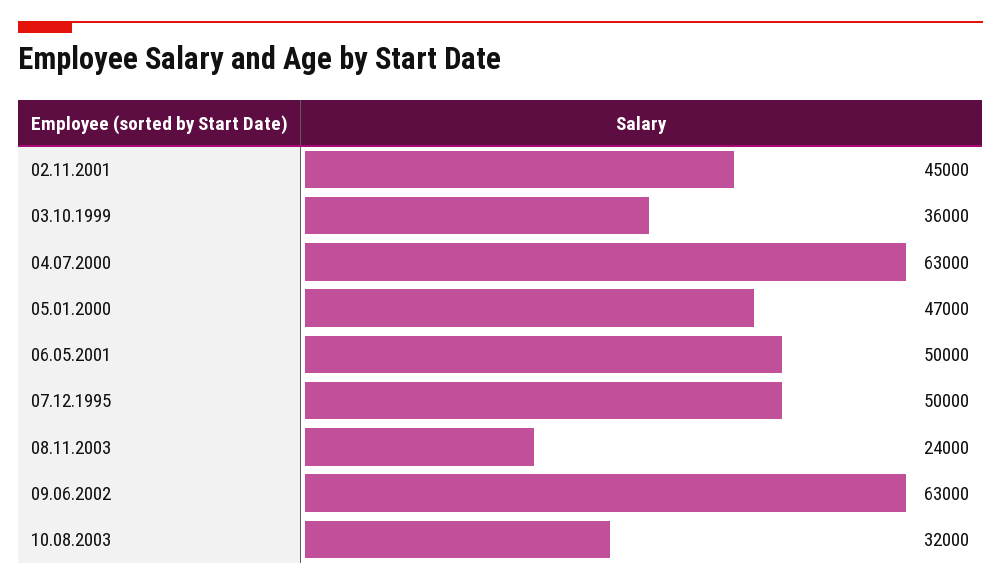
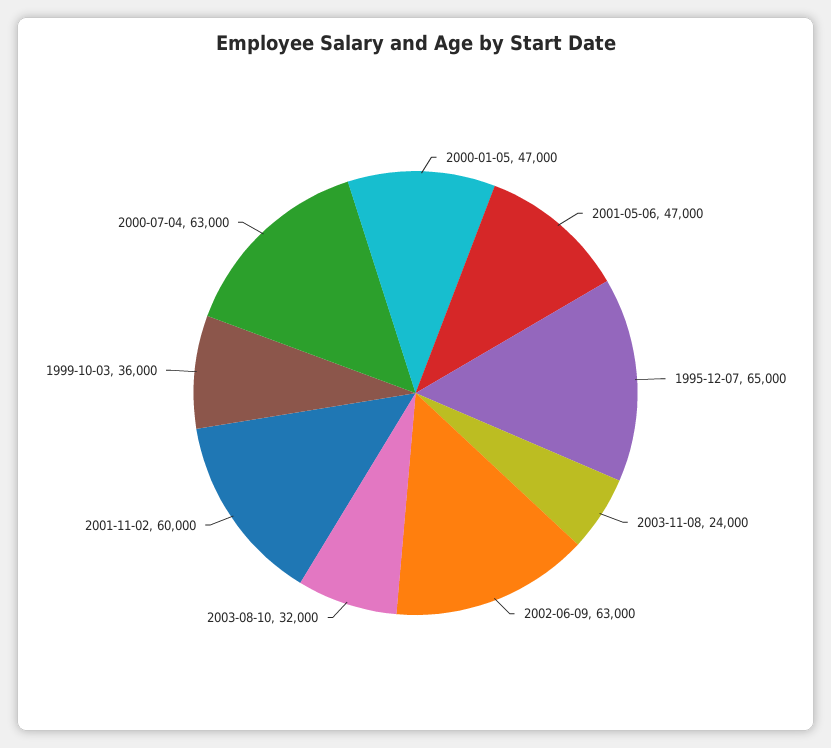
02.11.2001: 45000 -> 60000
06.05.2001: 50000 -> 47000
07.12.1995: 50000 -> 65000

